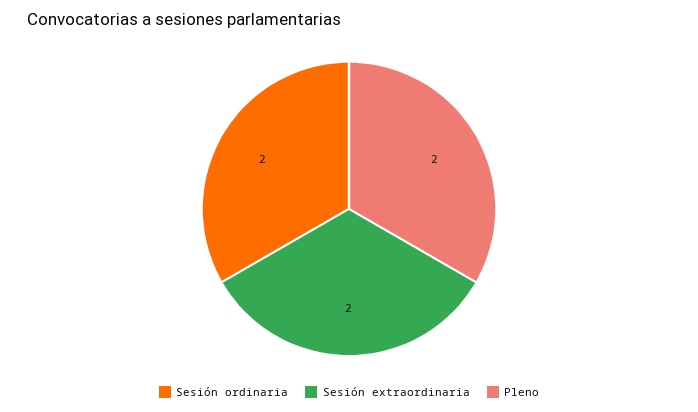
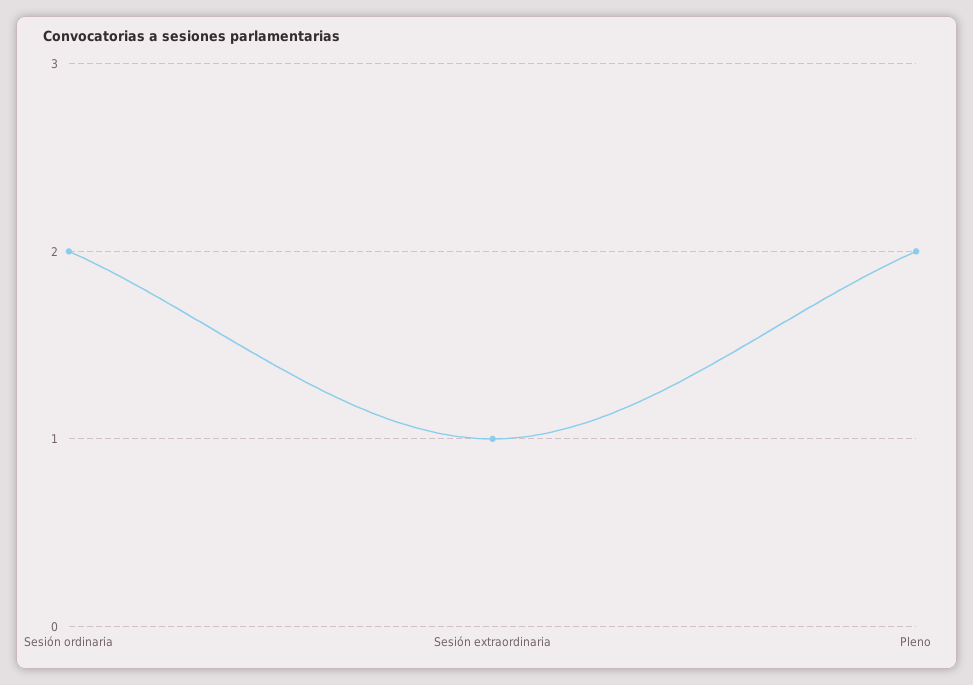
Sesión extraordinaria: 2 -> 1

